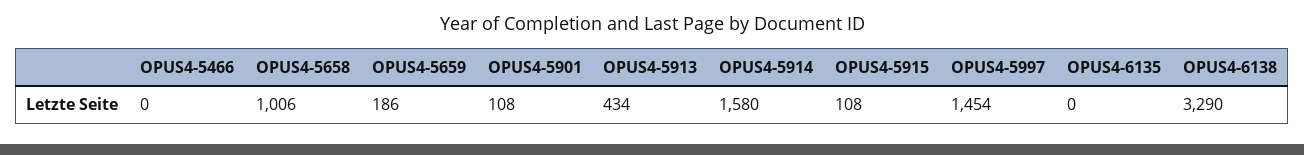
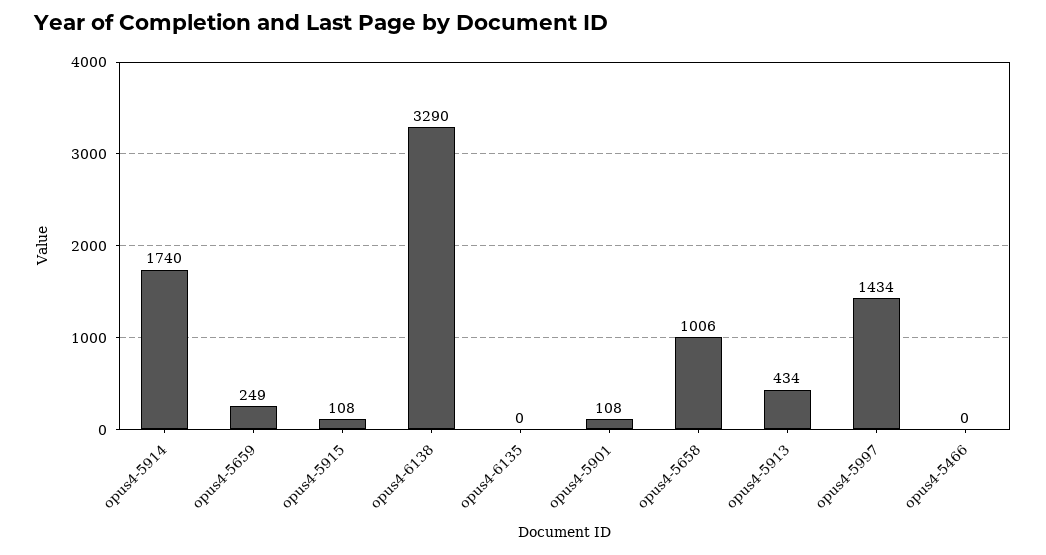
OPUS4-5659: 186 -> 249
OPUS4-5914: 1580 -> 1740
OPUS4-5997: 1454 -> 1434

